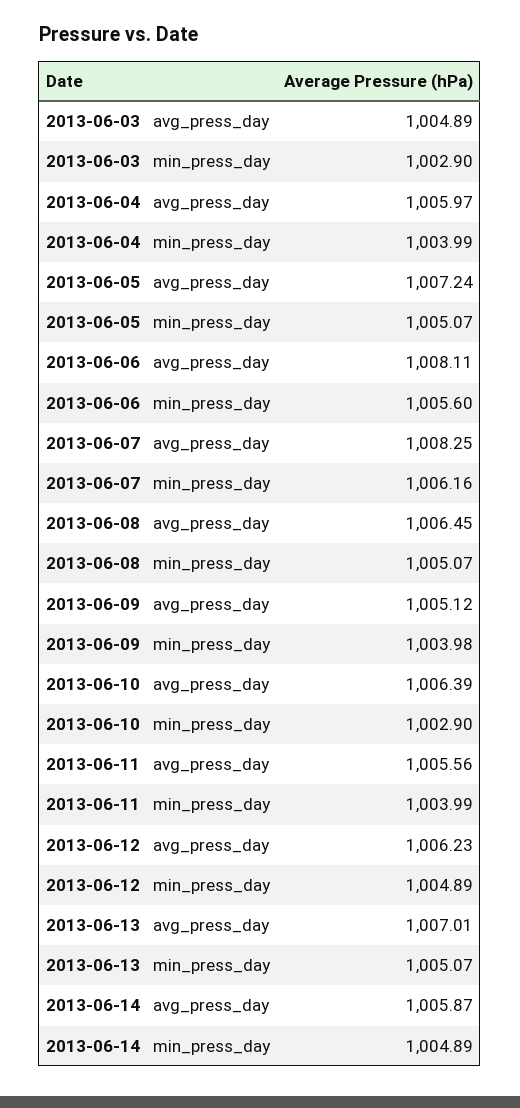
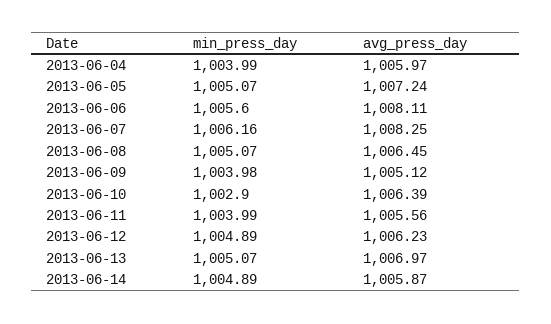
2013-06-03, avg_press_day: 1004.89 -> none
2013-06-03, min_press_day: 1002.9 -> none
2013-06-13, avg_press_day: 1007.01 -> 1006.97

